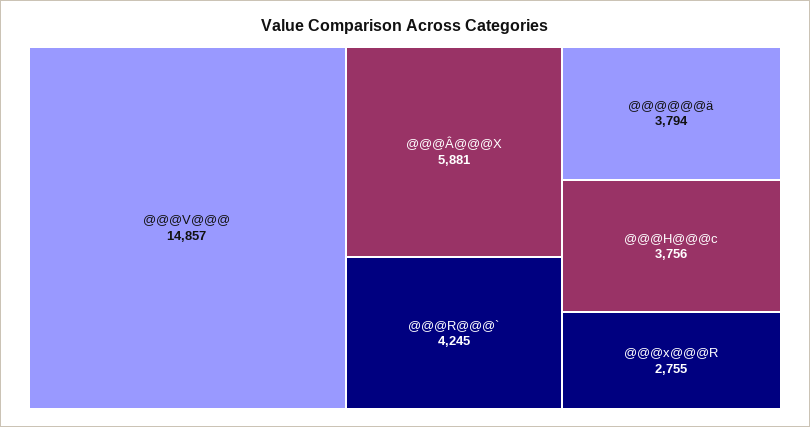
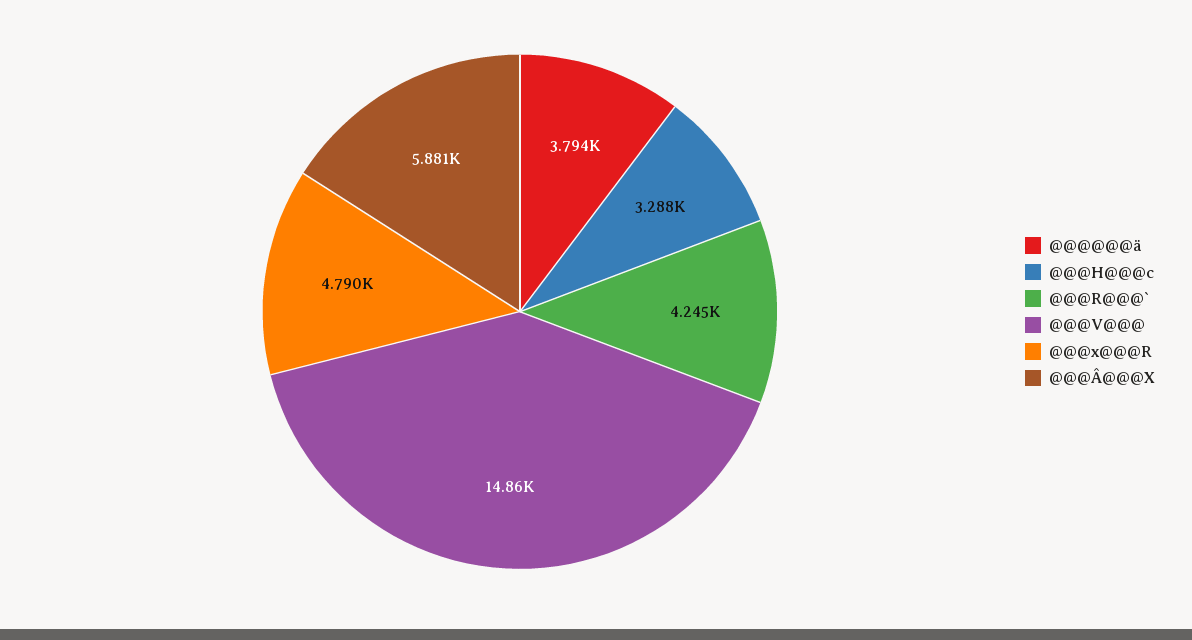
@@@H@@@c: 3756 -> 3288
@@@x@@@R: 2755 -> 4790

